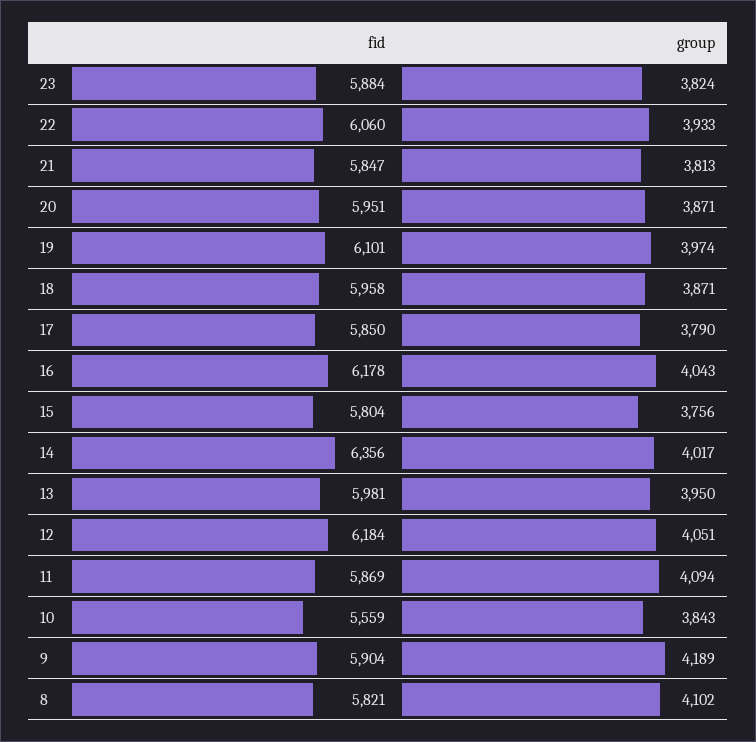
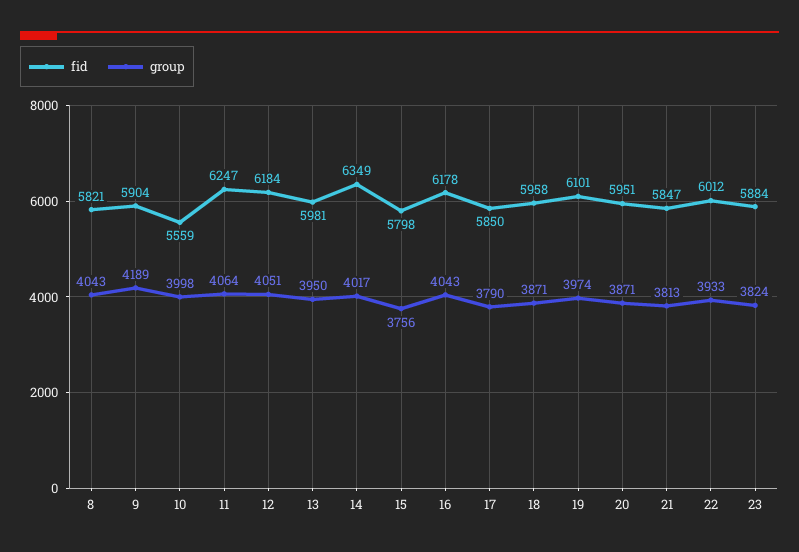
fid, 22: 6060 -> 6012
fid, 15: 5804 -> 5798
fid, 14: 6356 -> 6349
fid, 11: 5869 -> 6247
group, 11: 4094 -> 4064
group, 10: 3843 -> 3998
group, 8: 4102 -> 4043

